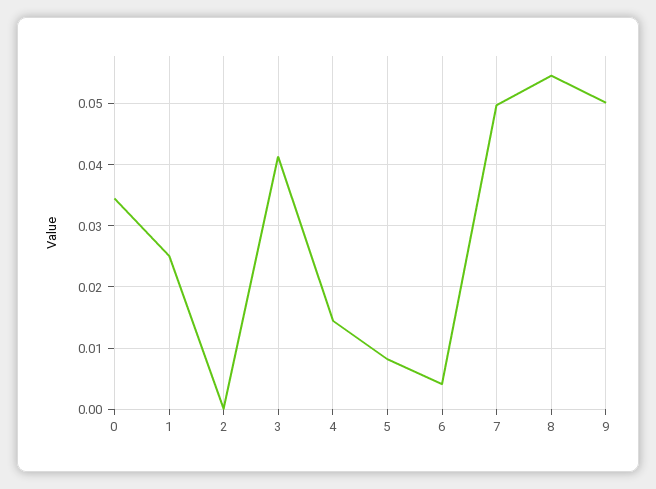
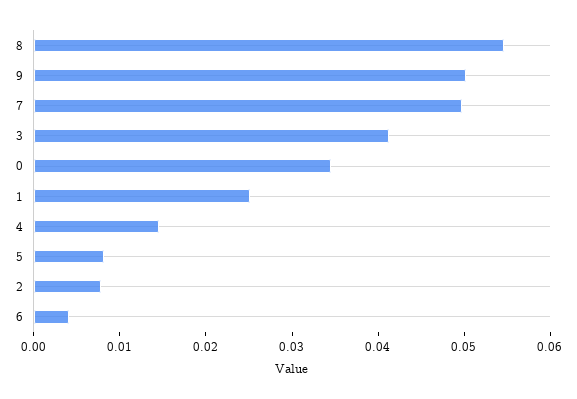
2: 0 -> 0.008

